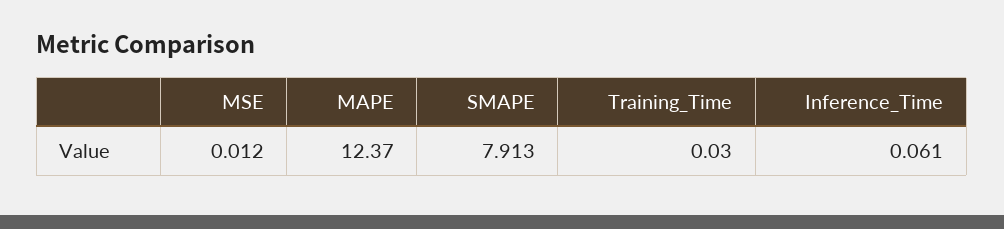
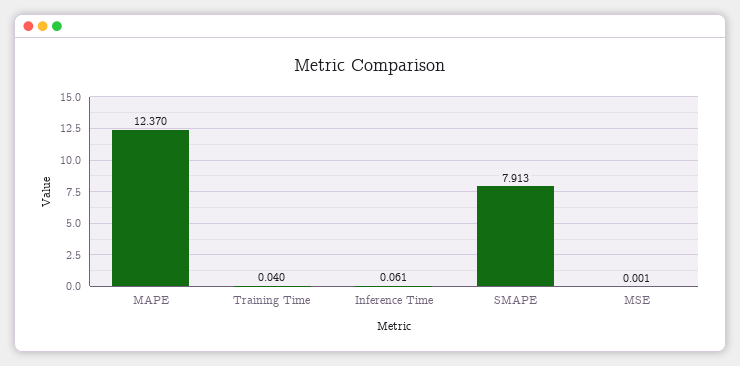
MSE: 0.012 -> 0.001
Training_Time: 0.03 -> 0.04

